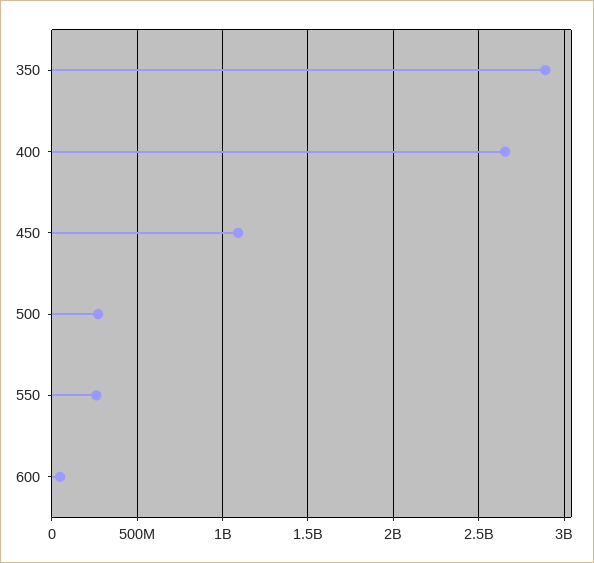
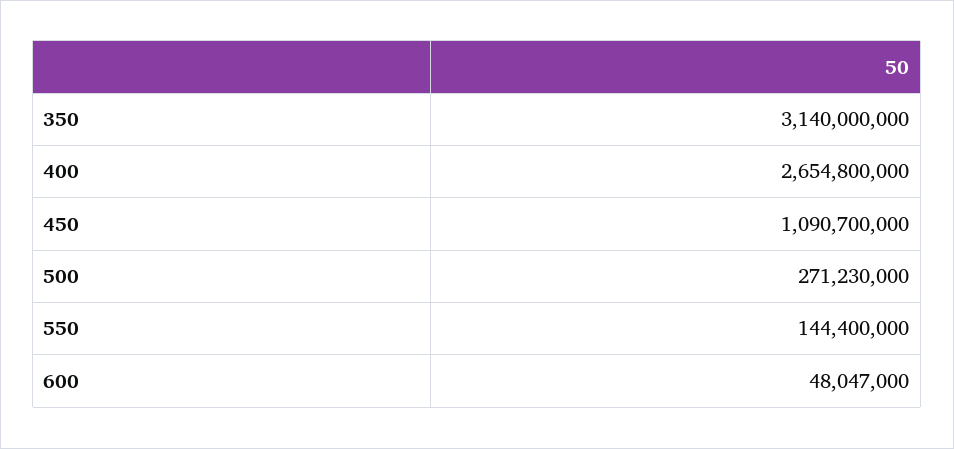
350: 2900000000 -> 3140000000
550: 250000000 -> 144400000

